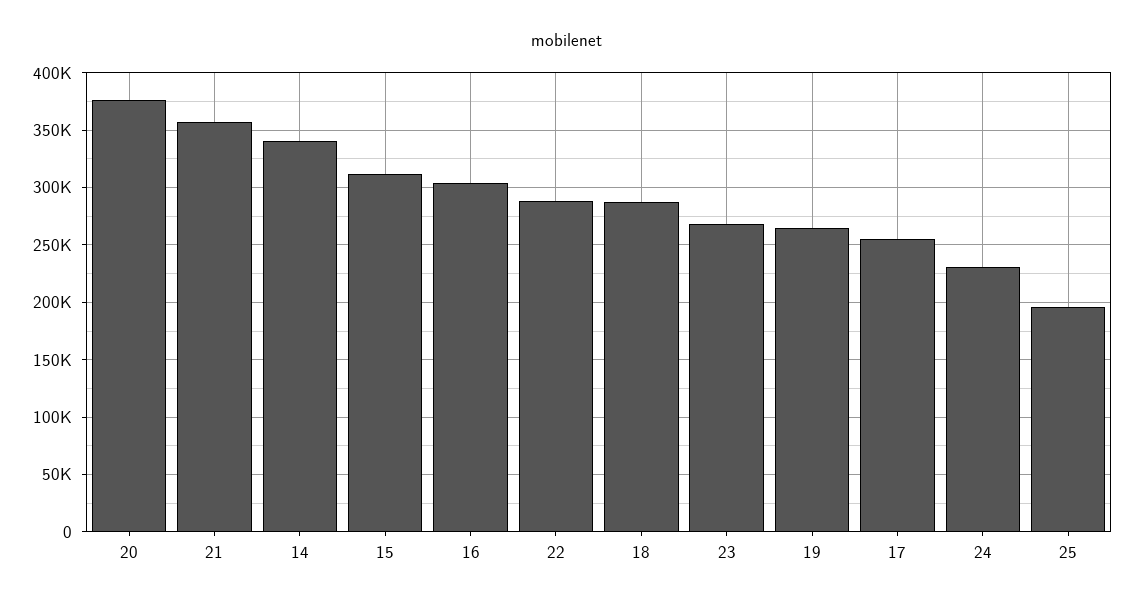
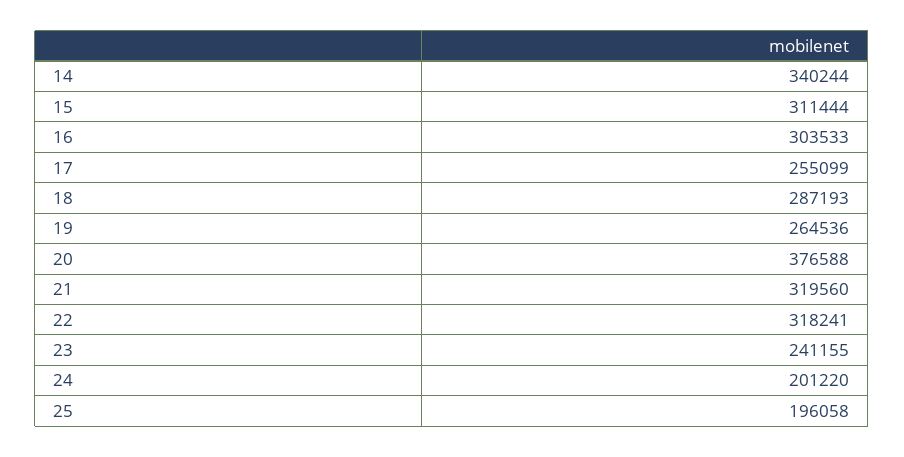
21: 360000 -> 319560
22: 290000 -> 318241
23: 270000 -> 241155
24: 230000 -> 201220

